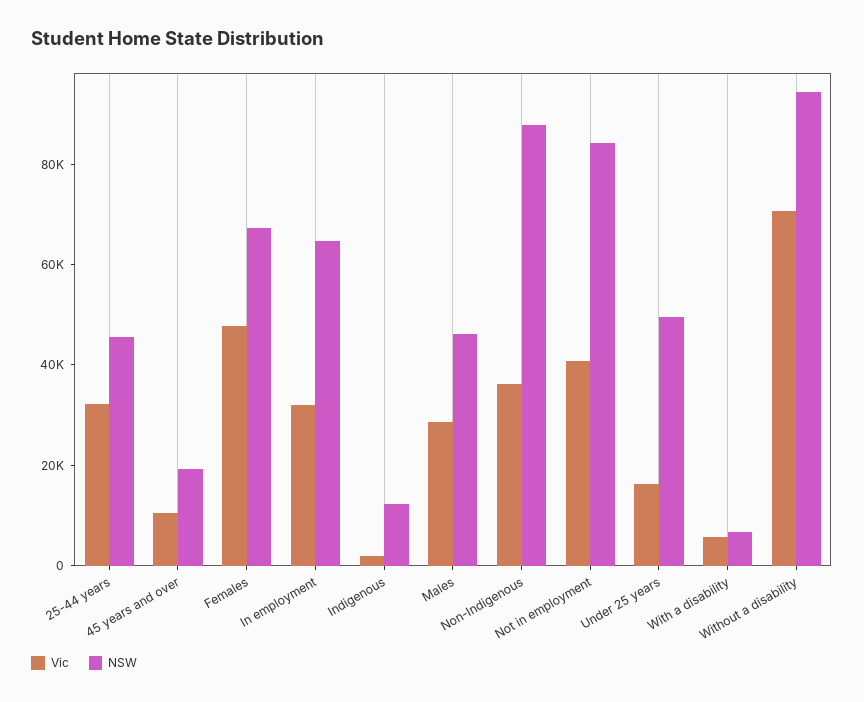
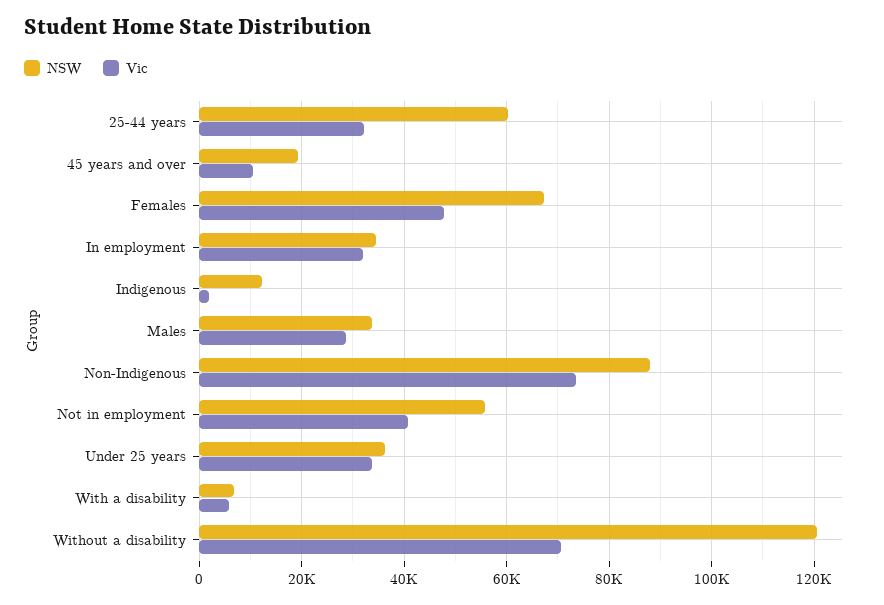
NSW, 25-44 years: 45000 -> 60000
NSW, In employment: 65000 -> 34000
NSW, Males: 45000 -> 34000
Vic, Non-Indigenous: 35000 -> 74000
NSW, Not in employment: 85000 -> 56000
Vic, Under 25 years: 15000 -> 34000
NSW, Under 25 years: 50000 -> 36000
NSW, Without a disability: 95000 -> 120000

